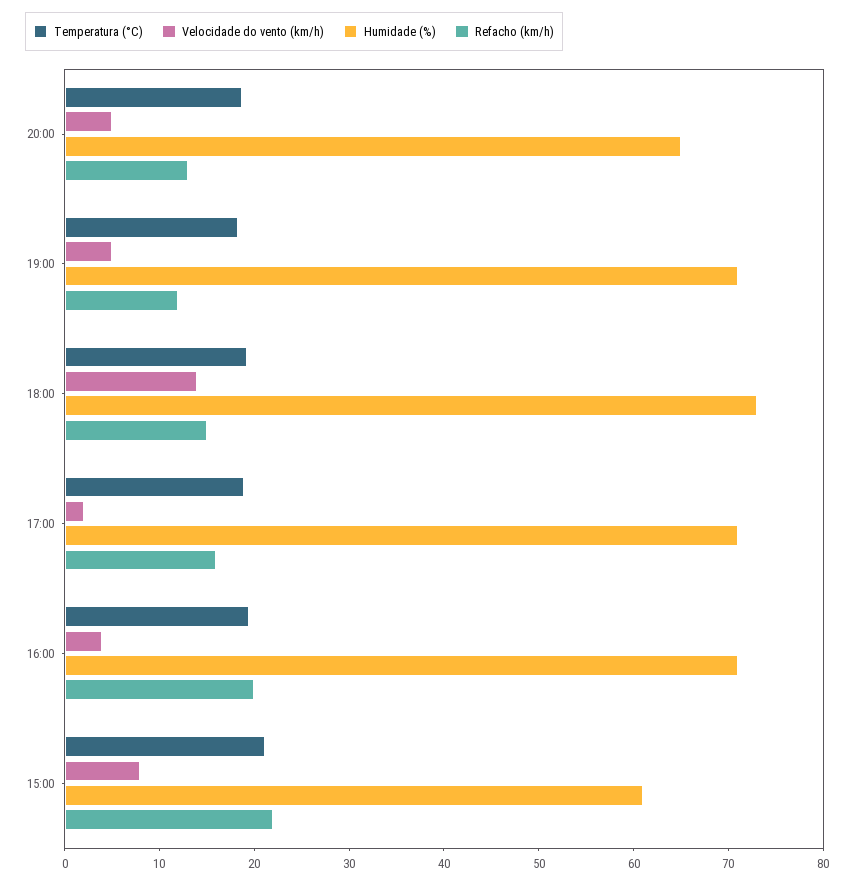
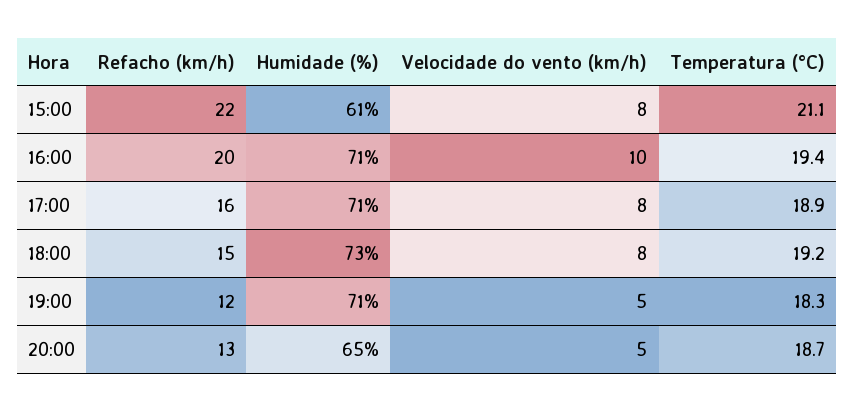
Velocidade do vento (km/h), 18:00: 14 -> 8
Velocidade do vento (km/h), 17:00: 2 -> 8
Velocidade do vento (km/h), 16:00: 4 -> 10

